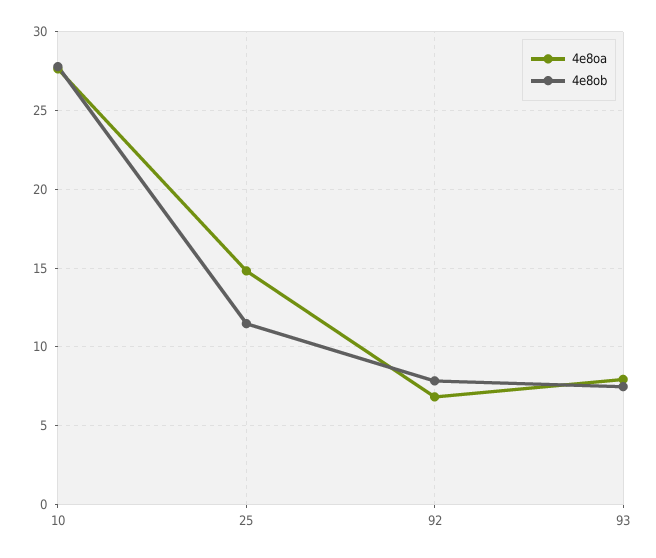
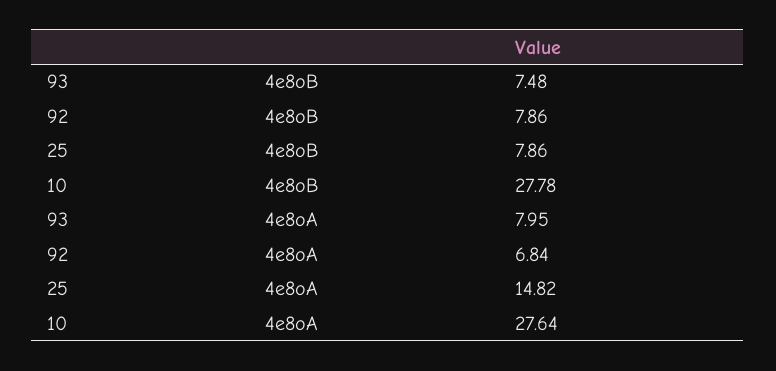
4e8ob, 25: 11.5 -> 7.86

